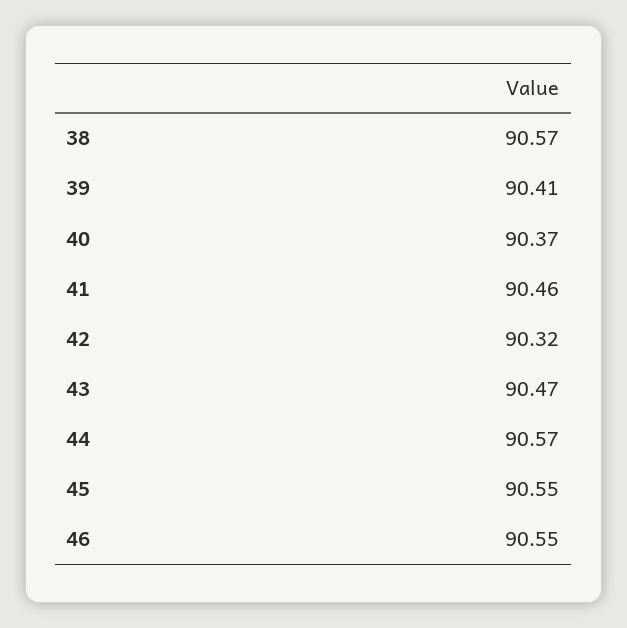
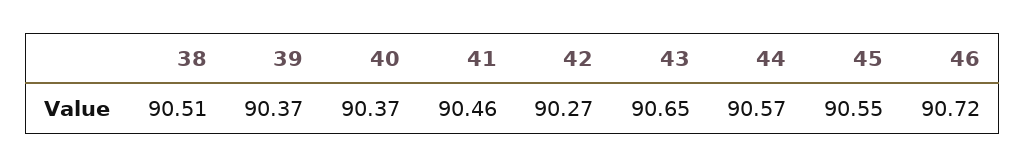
38: 90.57 -> 90.51
39: 90.41 -> 90.37
42: 90.32 -> 90.27
43: 90.47 -> 90.65
46: 90.55 -> 90.72

